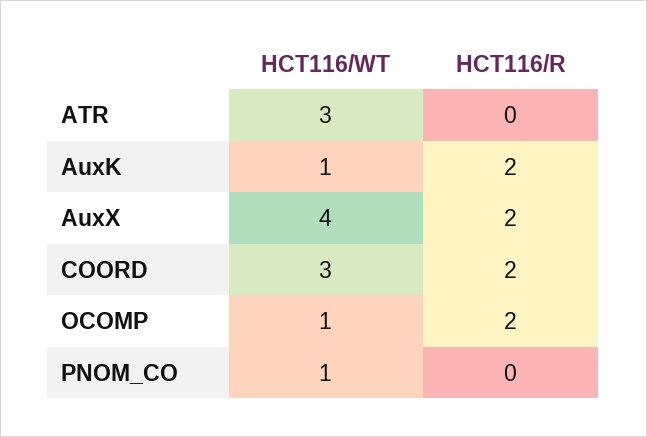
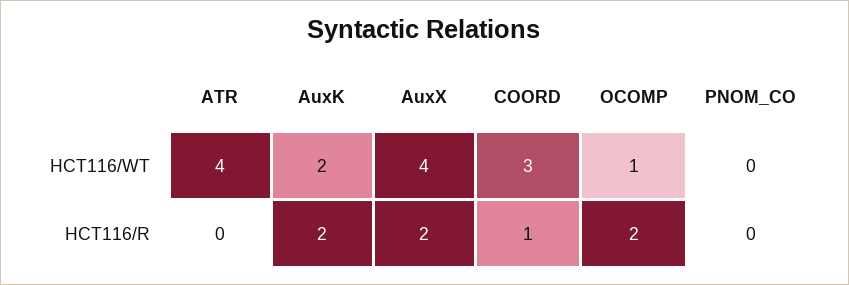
HCT116/WT, ATR: 3 -> 4
HCT116/WT, AuxK: 1 -> 2
HCT116/R, COORD: 2 -> 1
HCT116/WT, PNOM_CO: 1 -> 0

